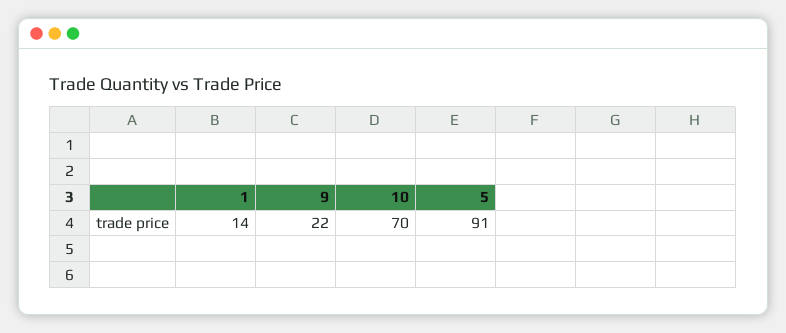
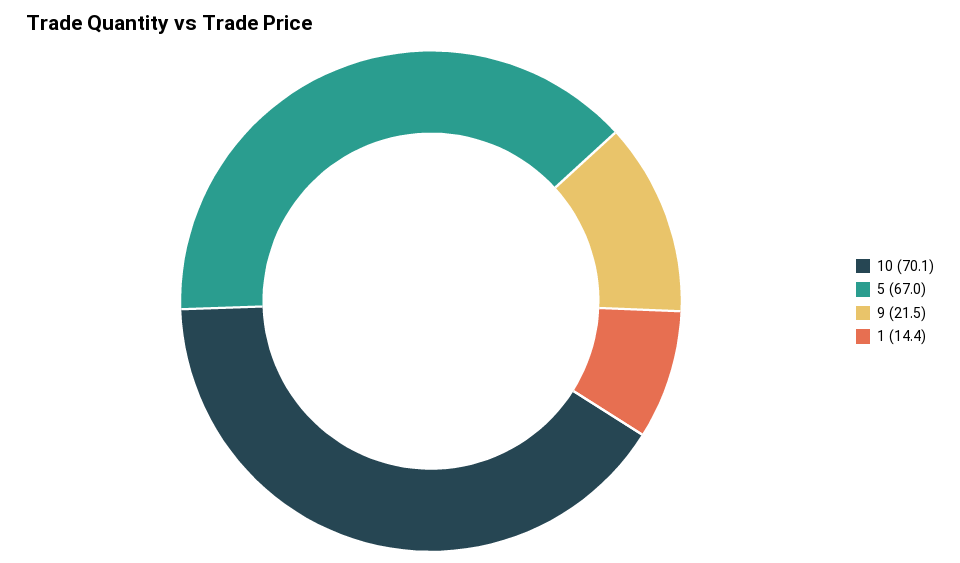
5: 91 -> 67

